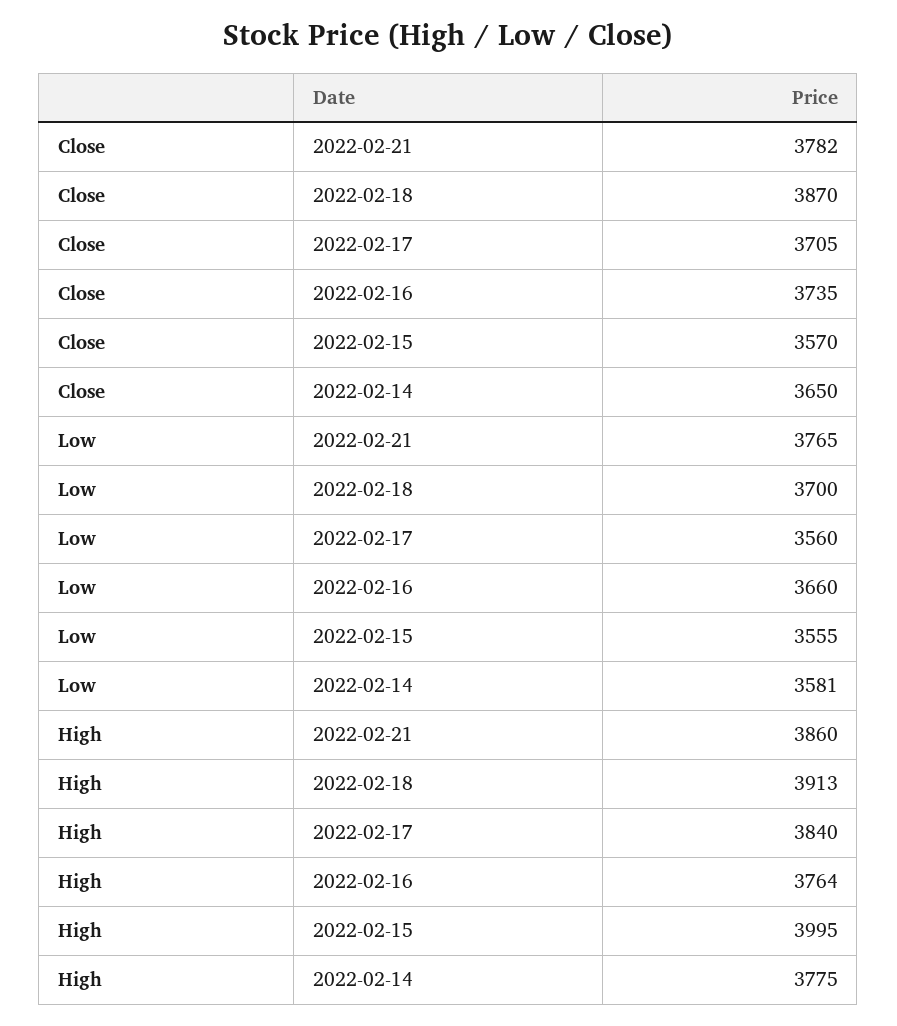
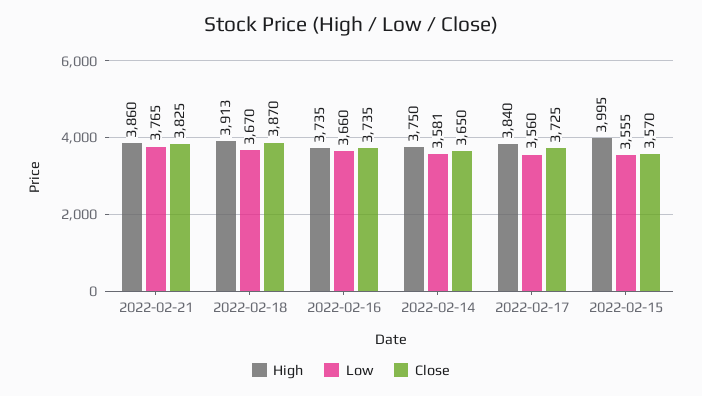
Close, 2022-02-21: 3782 -> 3825
Close, 2022-02-17: 3705 -> 3725
Low, 2022-02-18: 3700 -> 3670
High, 2022-02-16: 3764 -> 3735
High, 2022-02-14: 3775 -> 3750

